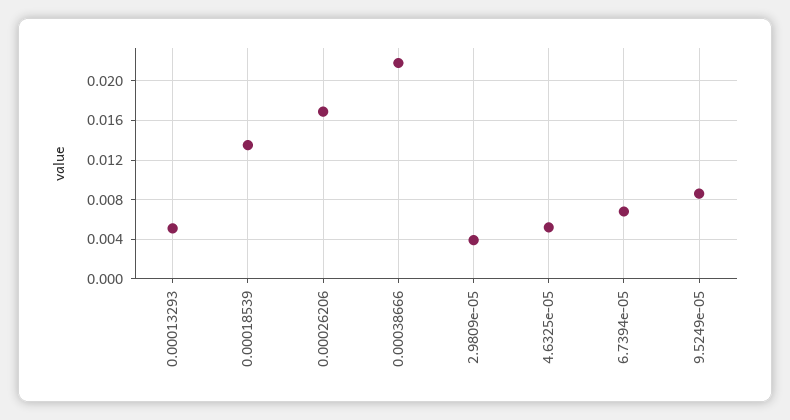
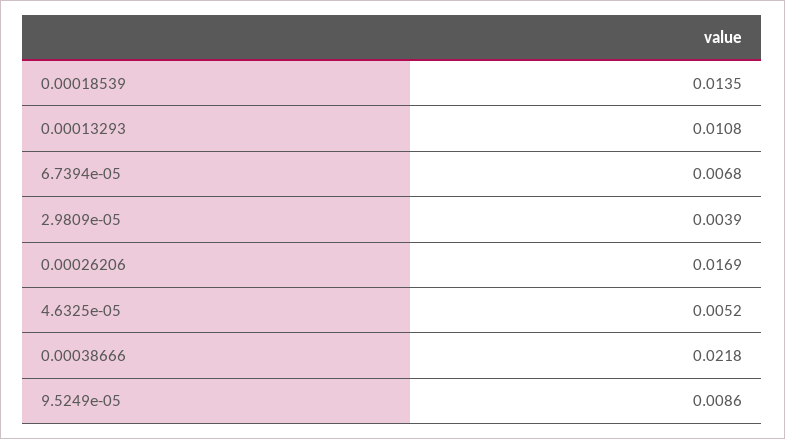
0.00013293: 0.005 -> 0.0108

